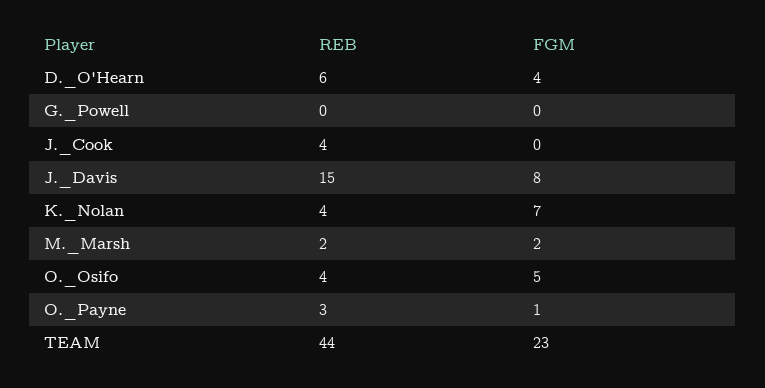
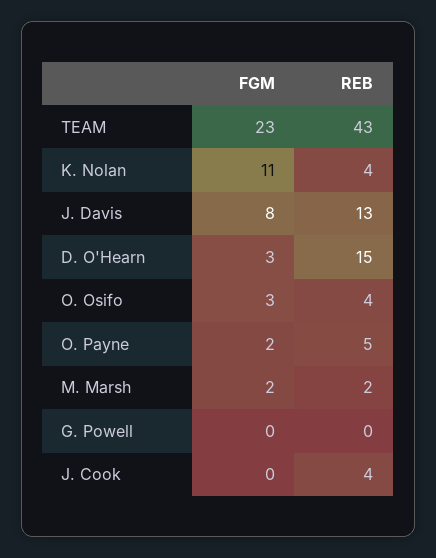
REB, D._O'Hearn: 6 -> 15
FGM, D._O'Hearn: 4 -> 3
REB, J._Davis: 15 -> 13
FGM, K._Nolan: 7 -> 11
FGM, O._Osifo: 5 -> 3
REB, O._Payne: 3 -> 5
FGM, O._Payne: 1 -> 2
REB, TEAM: 44 -> 43

